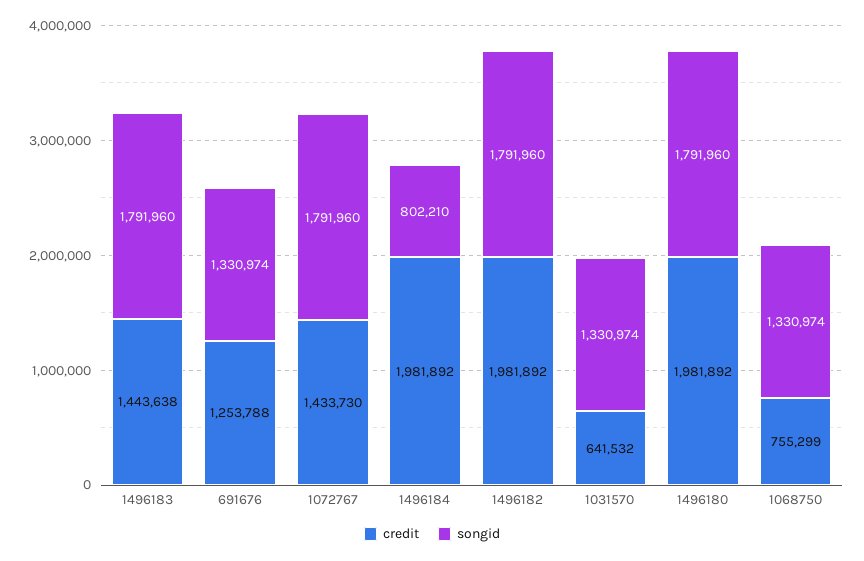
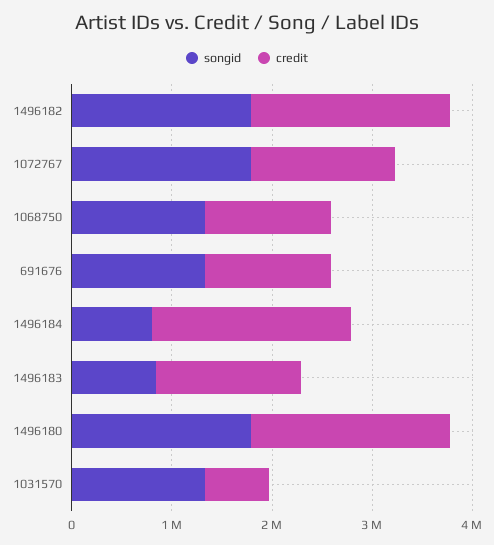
songid, 1496183: 1791960 -> 800000
credit, 1068750: 755299 -> 1200000

